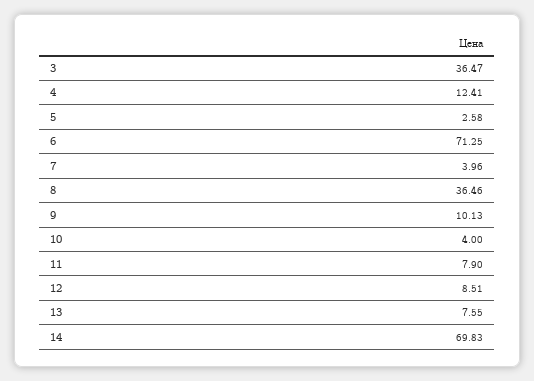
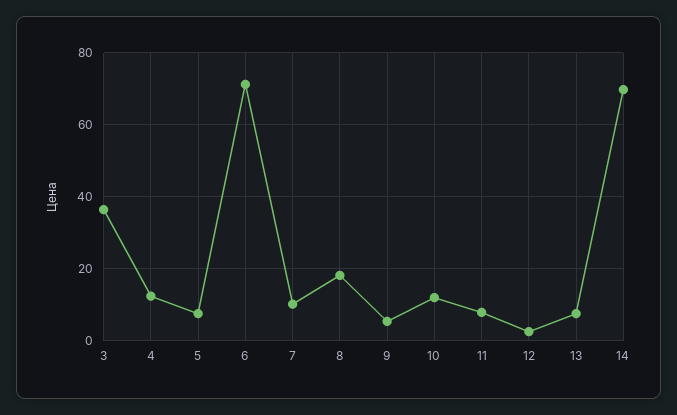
5: 2.58 -> 8
7: 3.96 -> 10
8: 36.46 -> 18
9: 10.13 -> 6
10: 4 -> 12
12: 8.51 -> 2

